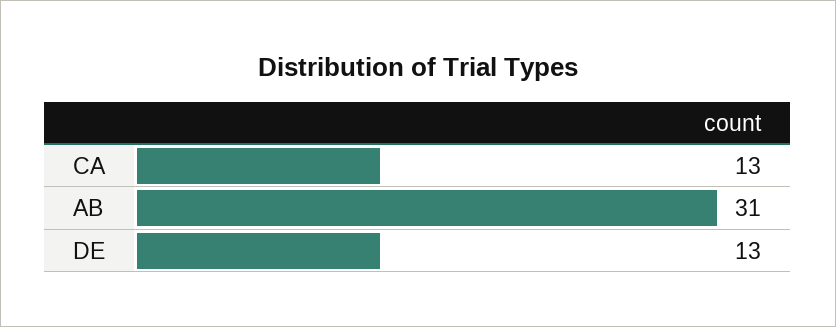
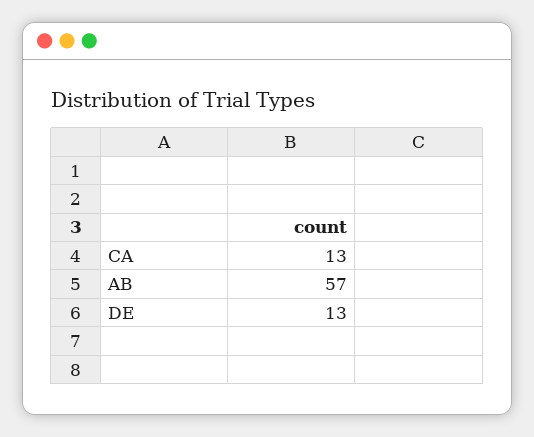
AB: 31 -> 57

